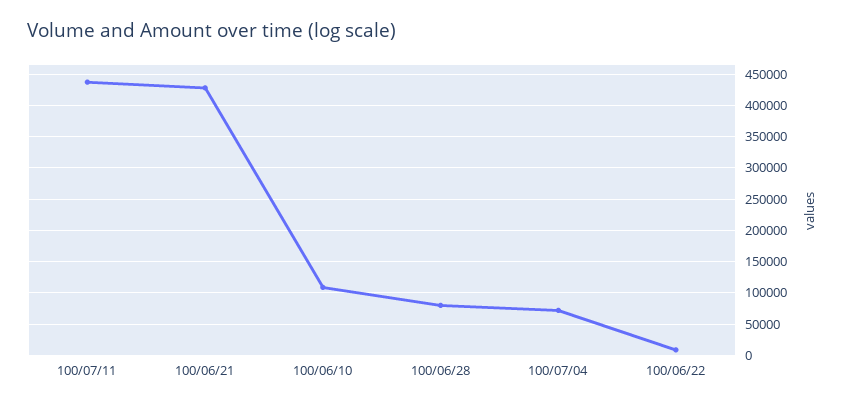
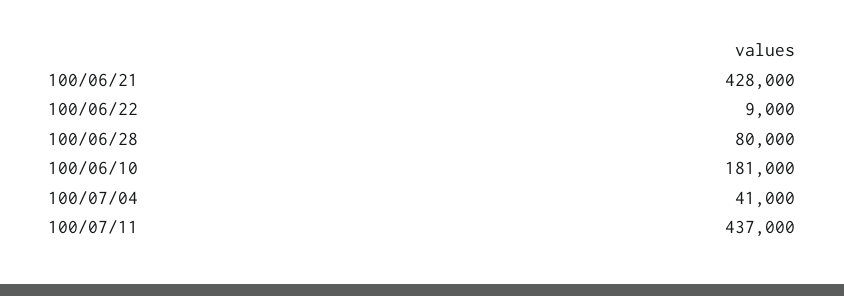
100/06/10: 110000 -> 181000
100/07/04: 70000 -> 41000

